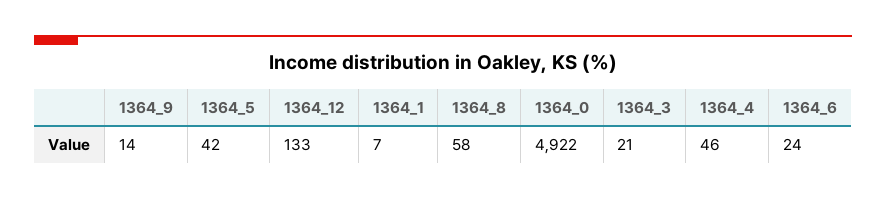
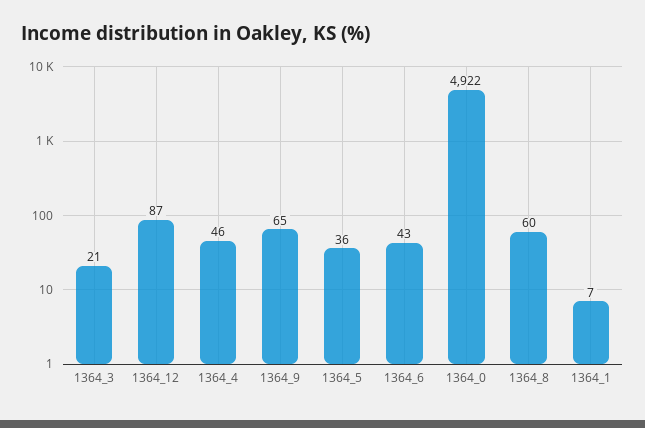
1364_9: 14 -> 65
1364_5: 42 -> 36
1364_12: 133 -> 87
1364_8: 58 -> 60
1364_6: 24 -> 43

